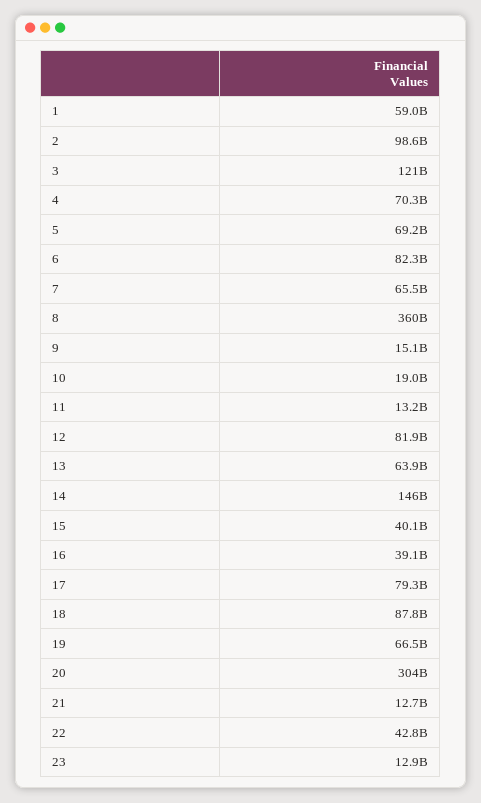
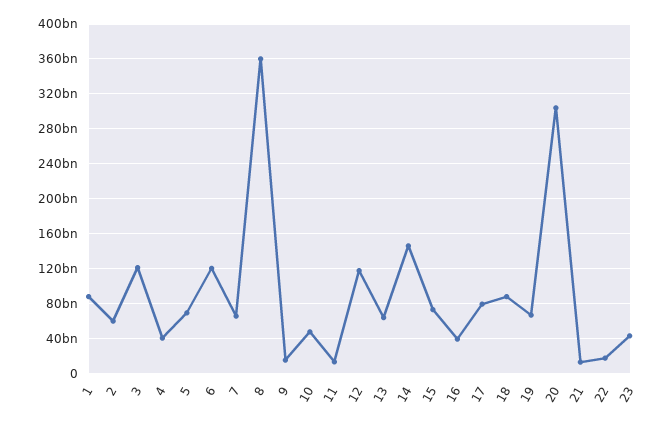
1: 59000000000 -> 90000000000
2: 98600000000 -> 60000000000
4: 70300000000 -> 40000000000
6: 82300000000 -> 120000000000
10: 19000000000 -> 50000000000
12: 81900000000 -> 120000000000
15: 40100000000 -> 70000000000
22: 42800000000 -> 20000000000
23: 12900000000 -> 40000000000

